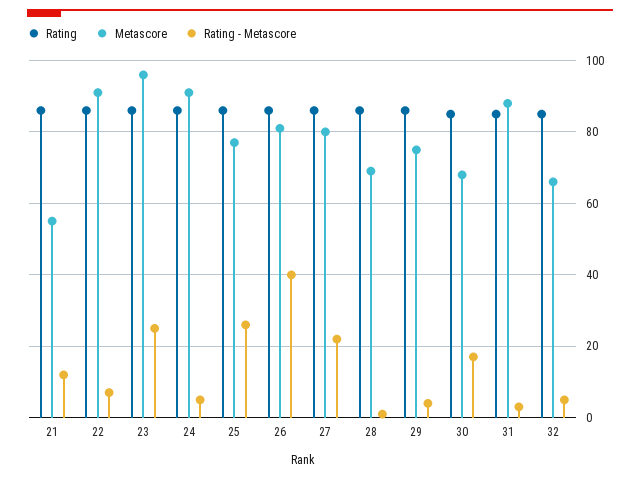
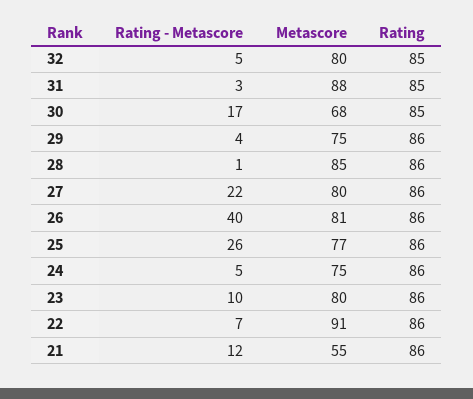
Metascore, 23: 95 -> 80
Rating - Metascore, 23: 25 -> 10
Metascore, 24: 90 -> 75
Metascore, 28: 70 -> 85
Metascore, 32: 65 -> 80

